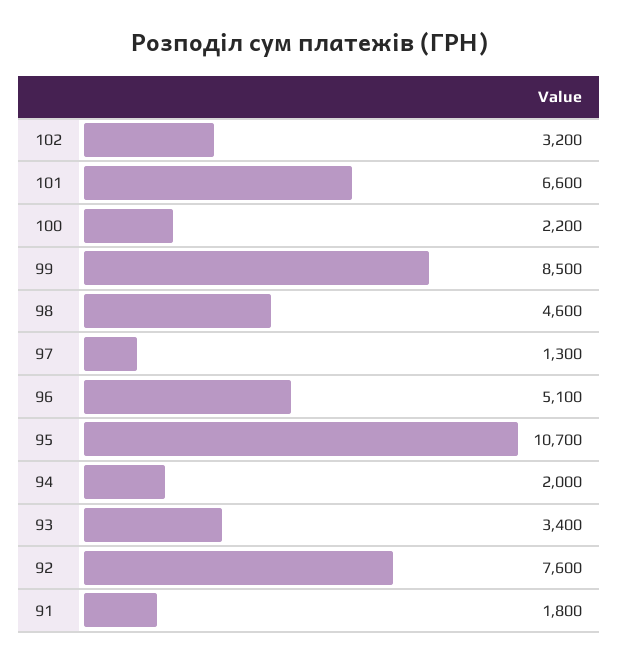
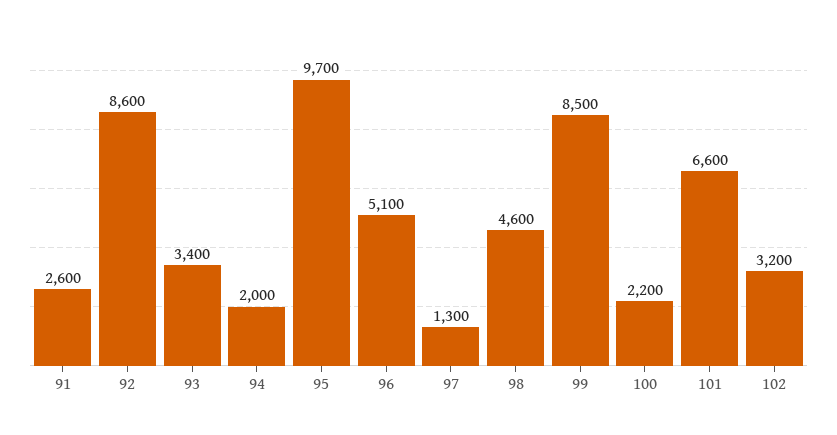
95: 10700 -> 9700
92: 7600 -> 8600
91: 1800 -> 2600

